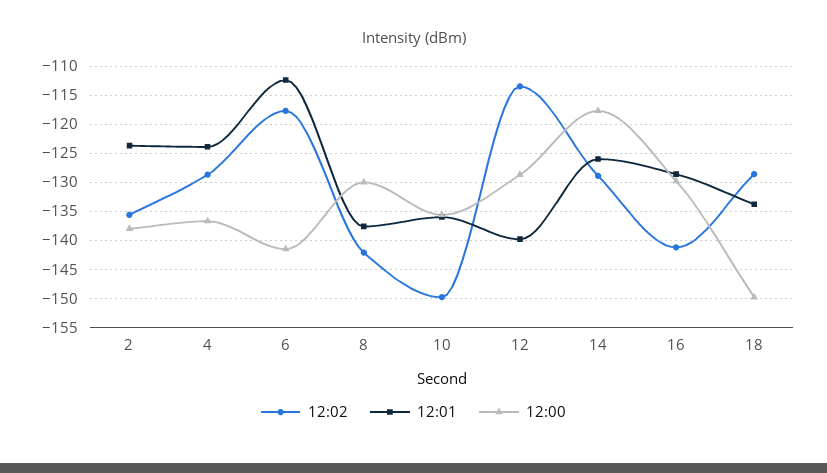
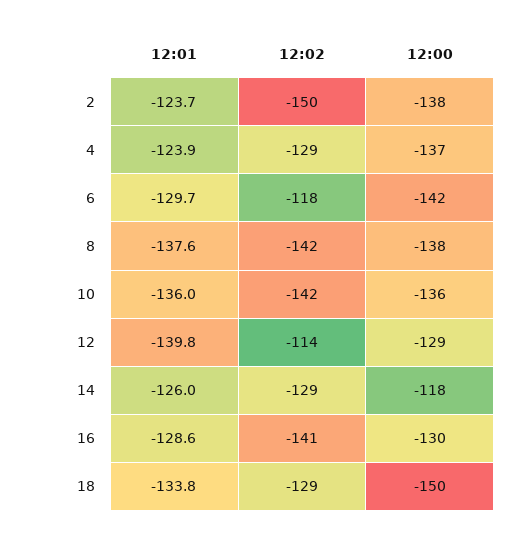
12:02, 2: -135 -> -150
12:01, 6: -112.5 -> -129.7
12:00, 8: -130 -> -138
12:02, 10: -150 -> -142

